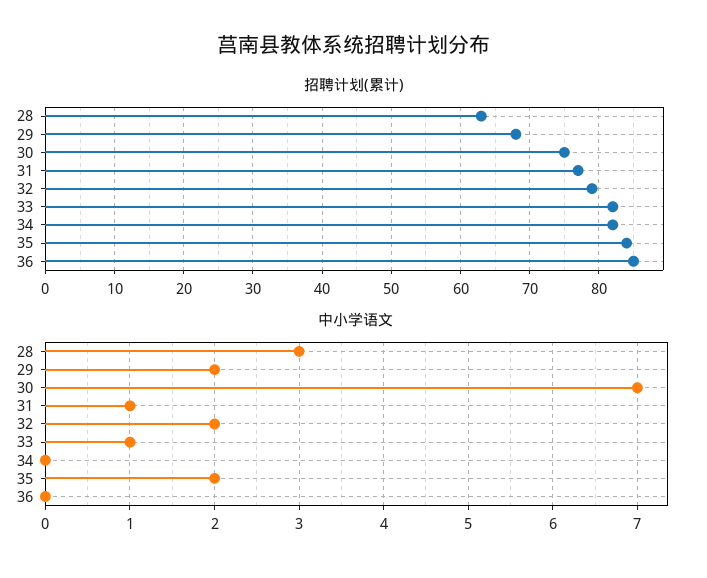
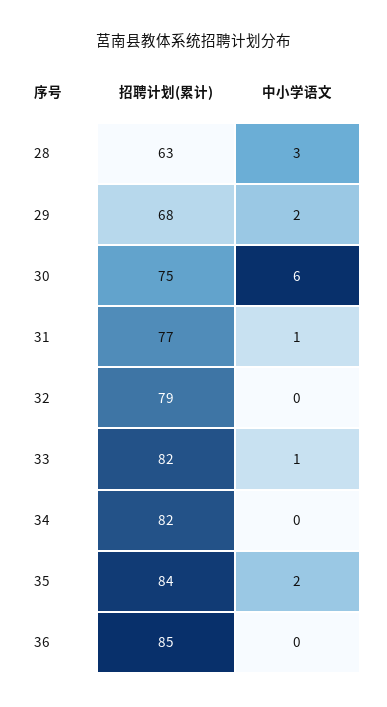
中小学语文, 30: 7 -> 6
中小学语文, 32: 2 -> 0

